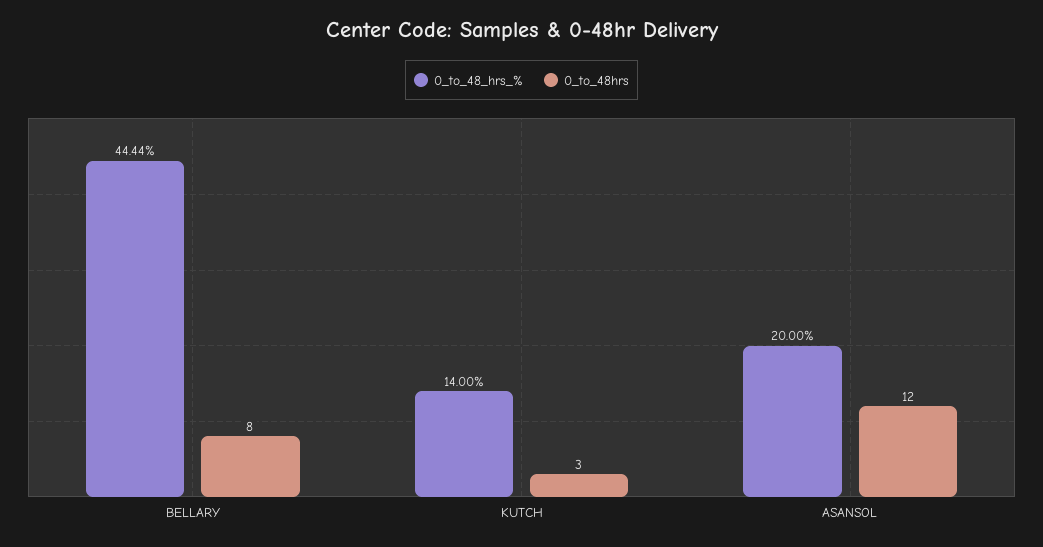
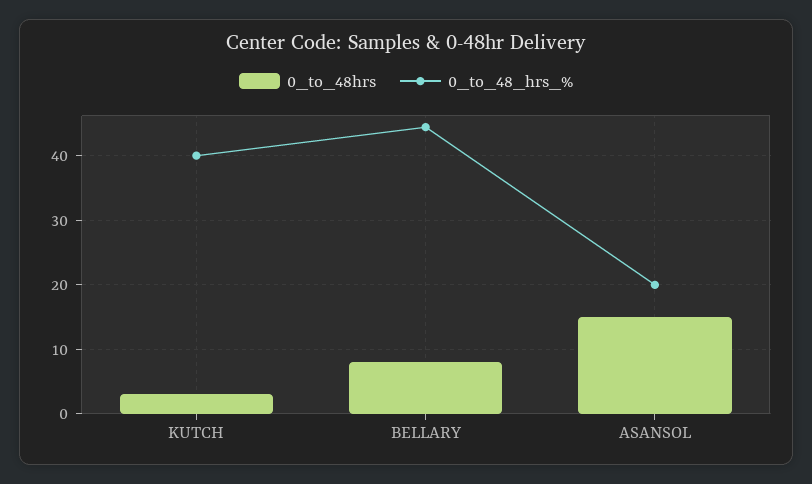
0_to_48_hrs_%, KUTCH: 14 -> 40
0_to_48hrs, ASANSOL: 12 -> 15

